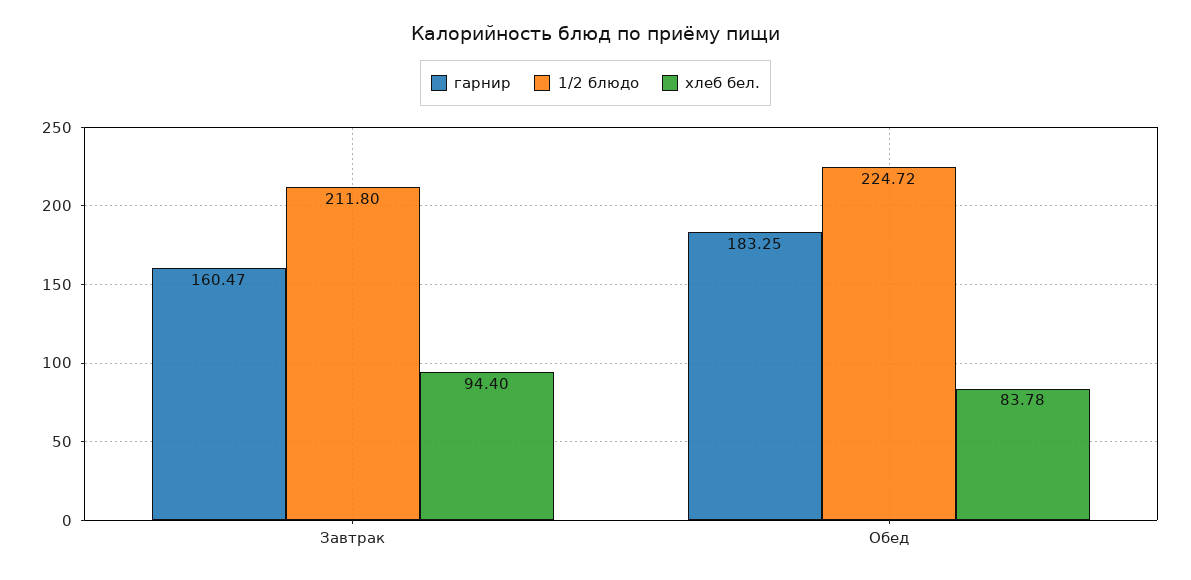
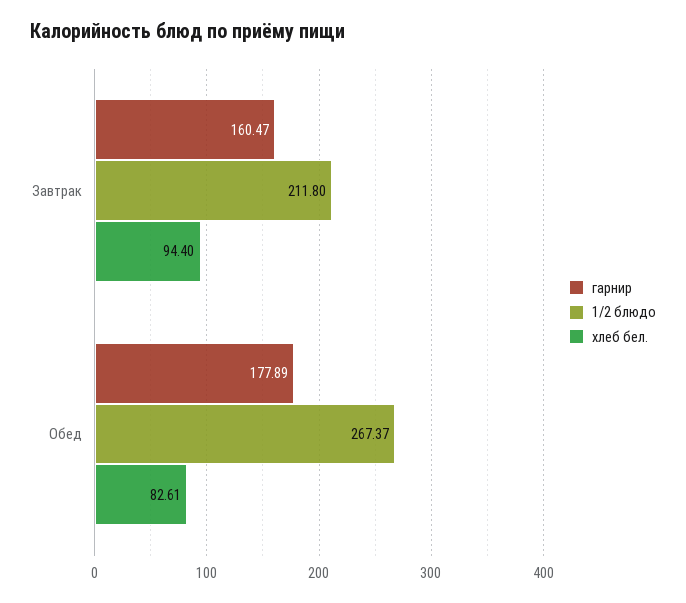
гарнир, Обед: 183.25 -> 177.89
1/2 блюдо, Обед: 224.72 -> 267.37
хлеб бел., Обед: 83.78 -> 82.61

